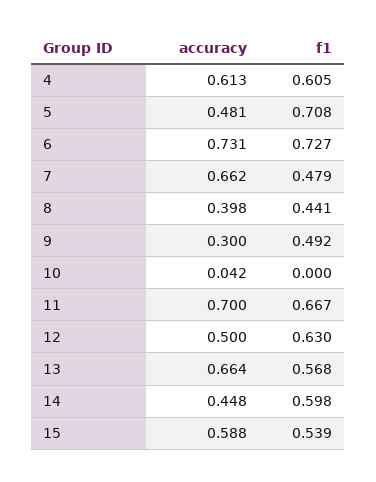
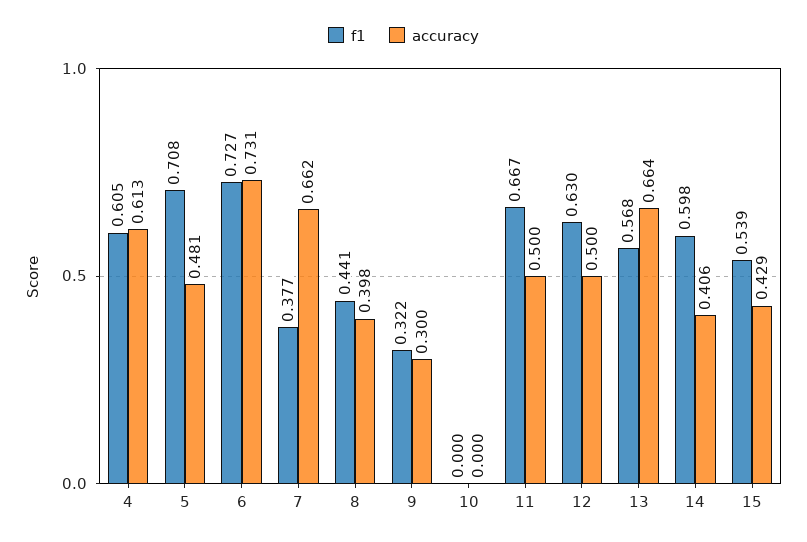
f1, 7: 0.479 -> 0.377
f1, 9: 0.492 -> 0.322
accuracy, 10: 0.042 -> 0
accuracy, 11: 0.7 -> 0.5
accuracy, 14: 0.448 -> 0.406
accuracy, 15: 0.588 -> 0.429

